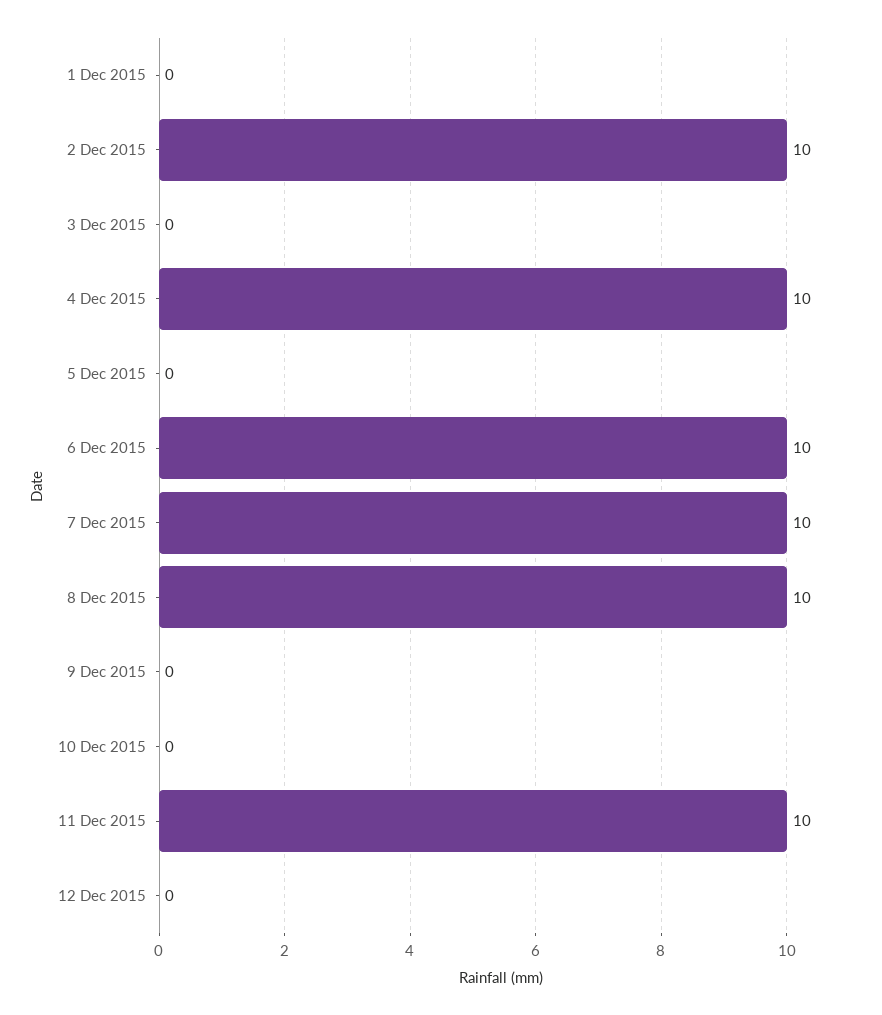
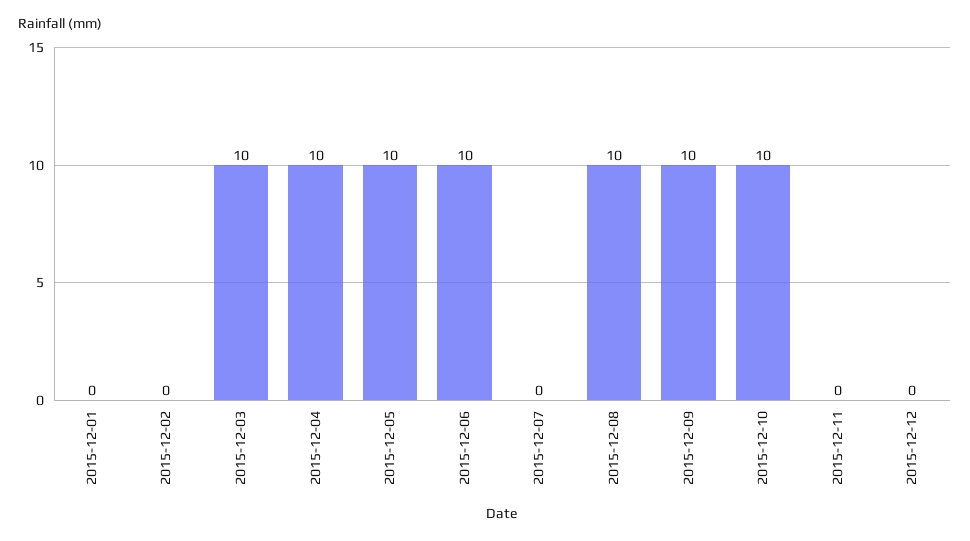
2 Dec 2015: 10 -> 0
3 Dec 2015: 0 -> 10
5 Dec 2015: 0 -> 10
7 Dec 2015: 10 -> 0
9 Dec 2015: 0 -> 10
10 Dec 2015: 0 -> 10
11 Dec 2015: 10 -> 0

